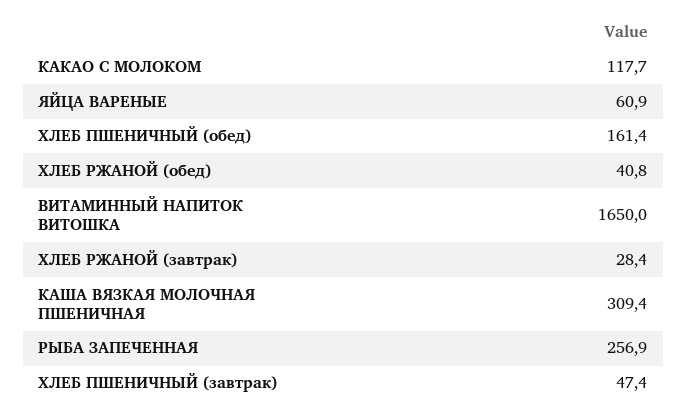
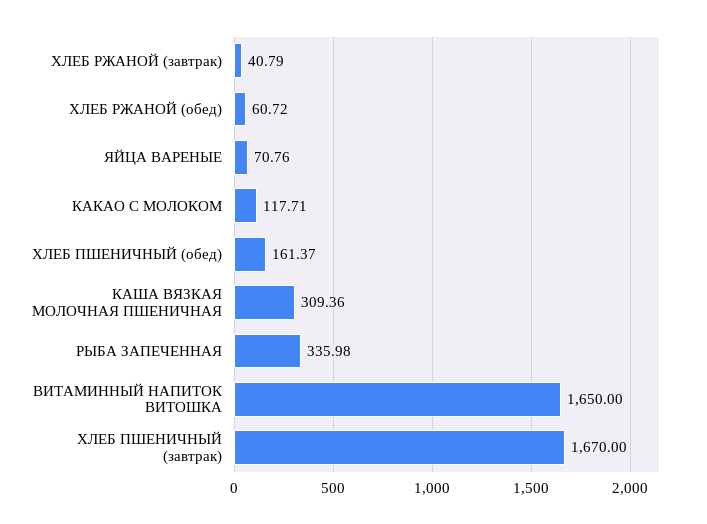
ЯЙЦА ВАРЕНЫЕ: 60.9 -> 70.76
ХЛЕБ РЖАНОЙ (обед): 40.8 -> 60.72
ХЛЕБ РЖАНОЙ (завтрак): 28.4 -> 40.79
РЫБА ЗАПЕЧЕННАЯ: 256.9 -> 335.98
ХЛЕБ ПШЕНИЧНЫЙ (завтрак): 47.4 -> 1670

